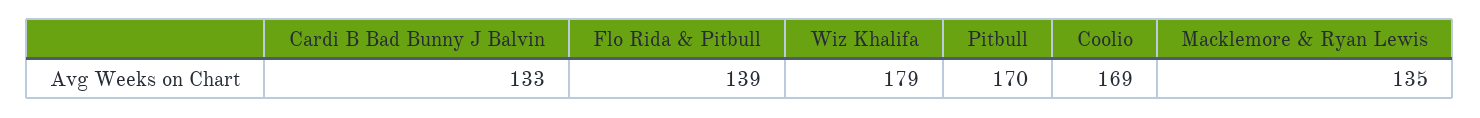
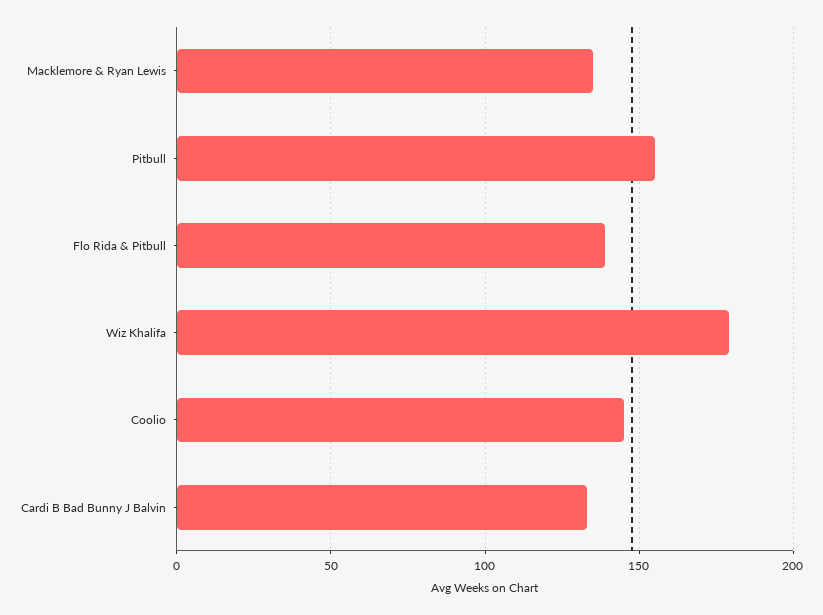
Pitbull: 170 -> 155
Coolio: 169 -> 145

